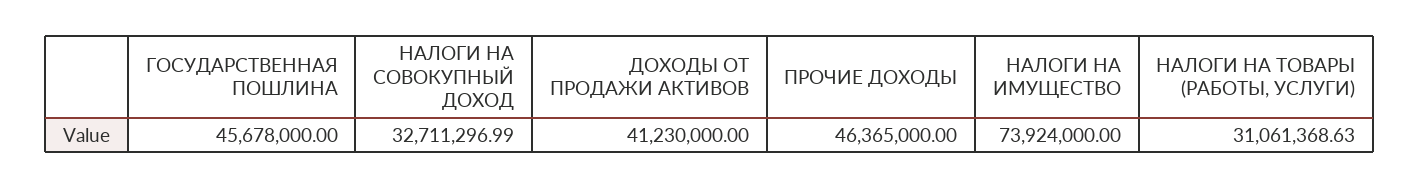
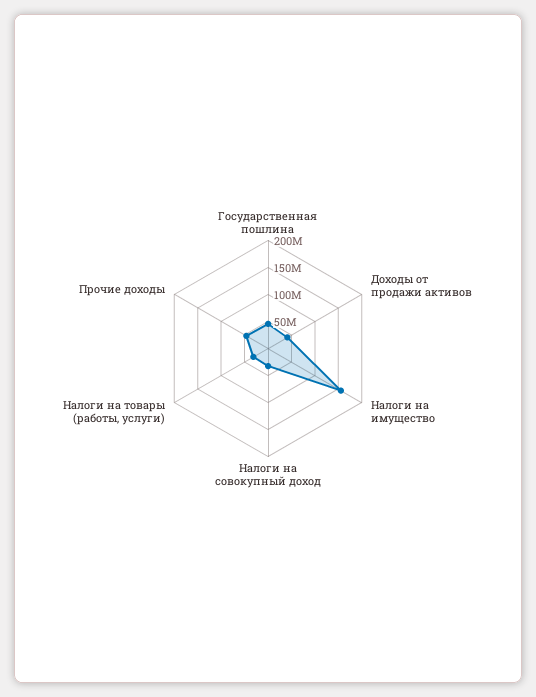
НАЛОГИ НА ИМУЩЕСТВО: 73924000 -> 150000000

